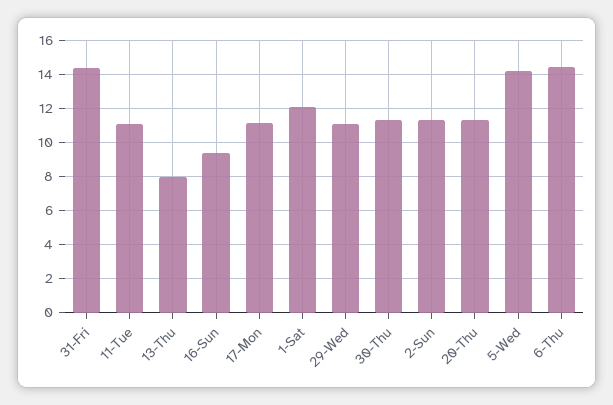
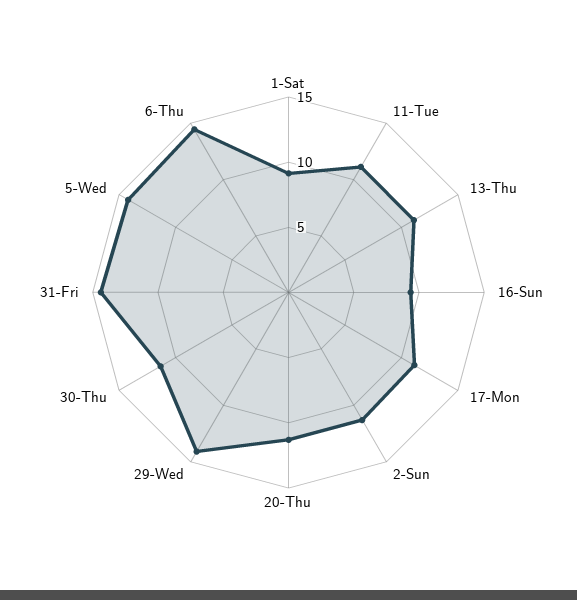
13-Thu: 8 -> 11
1-Sat: 12 -> 9
29-Wed: 11 -> 14

